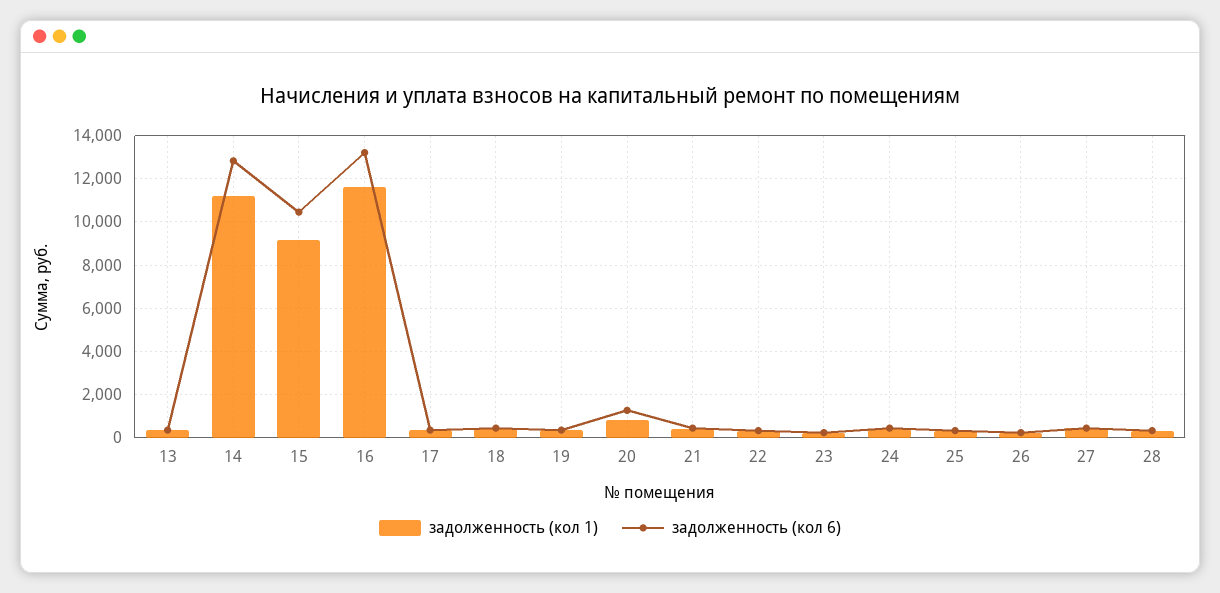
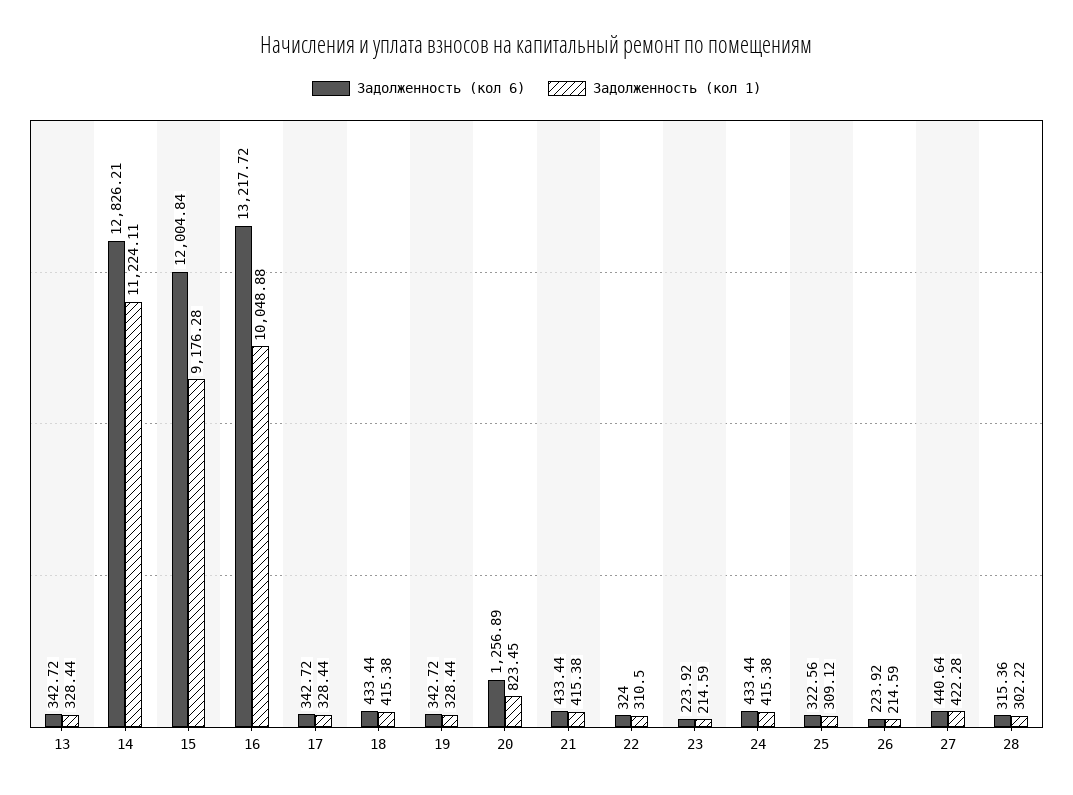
задолженность (кол 6), 15: 10500 -> 12004.84
задолженность (кол 1), 16: 11500 -> 10048.88

